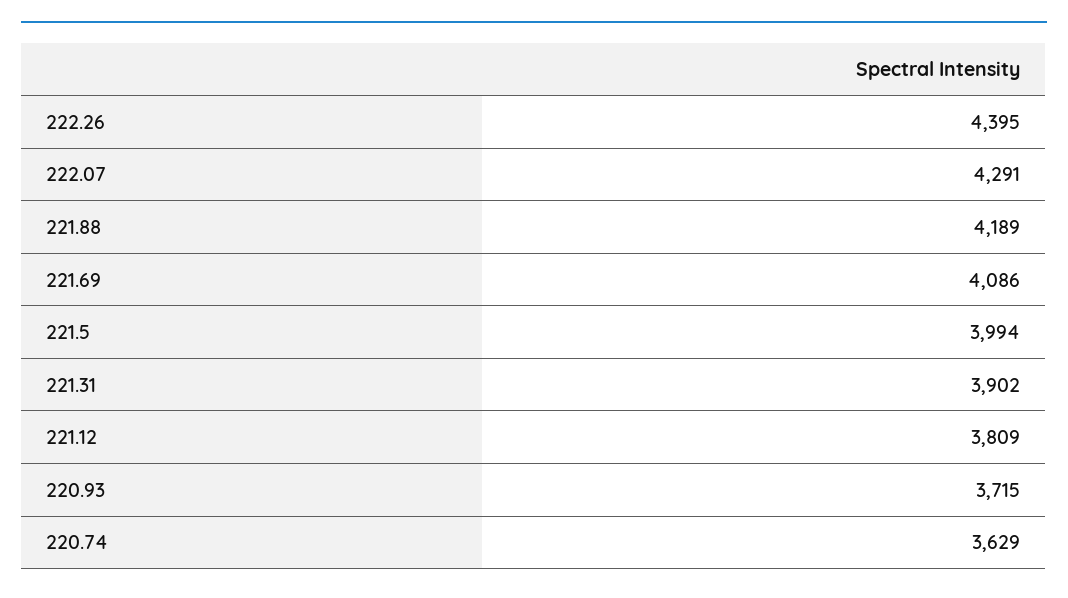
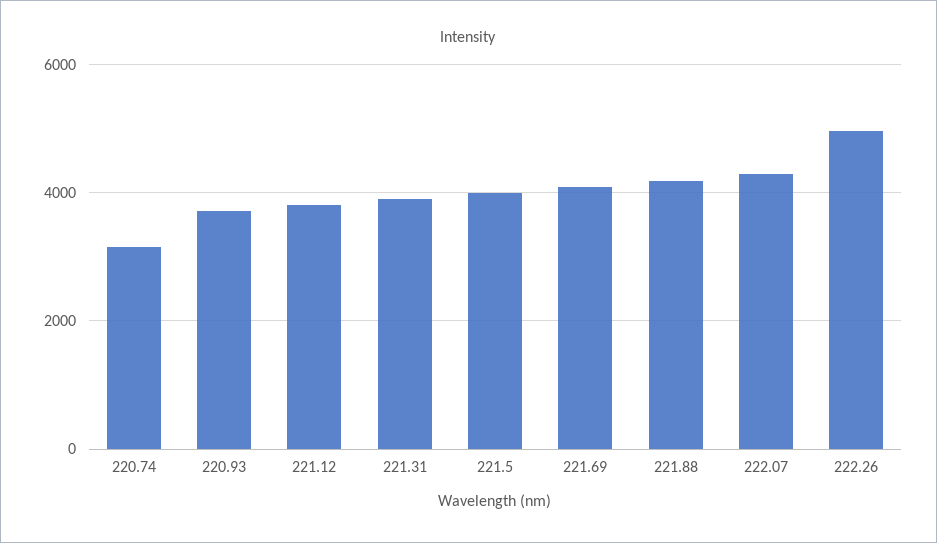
222.26: 4395 -> 5000
220.74: 3629 -> 3200

